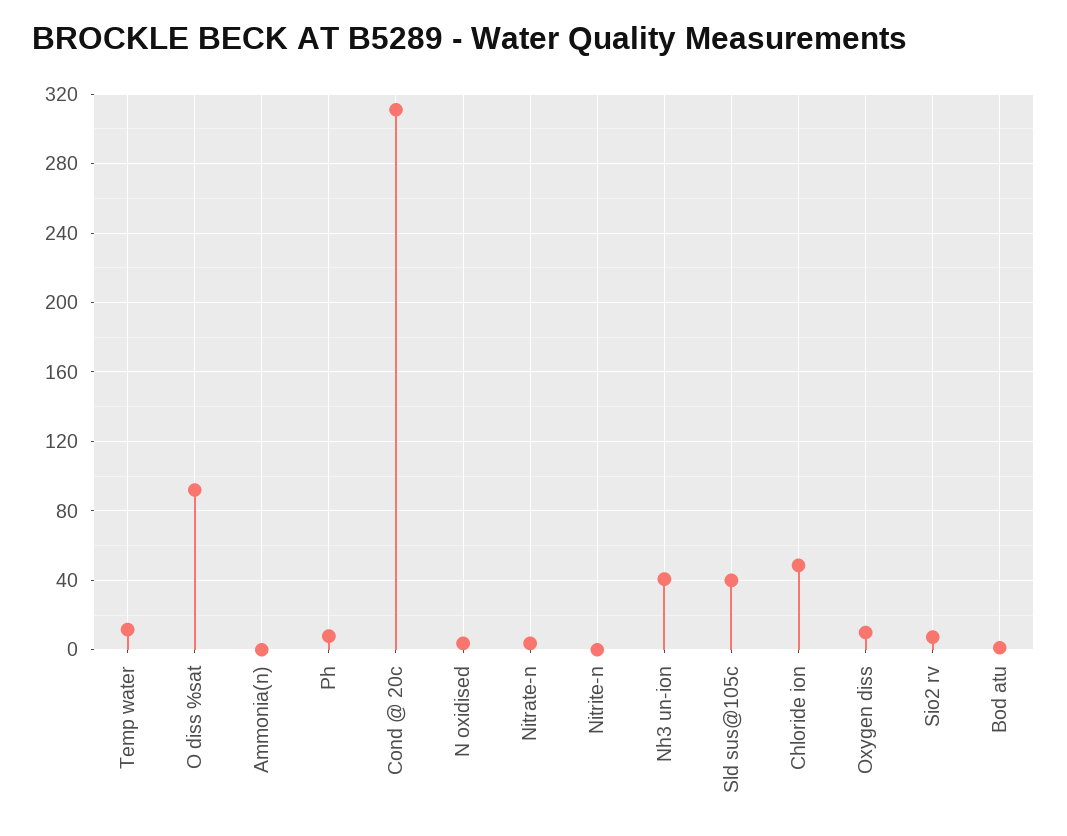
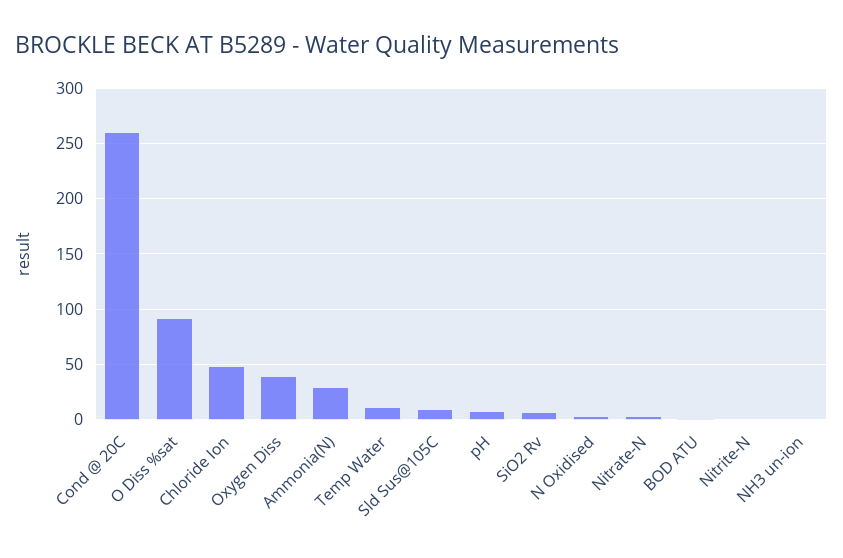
Ammonia(n): 0 -> 30
Cond @ 20c: 310 -> 260
Nh3 un-ion: 40 -> 0
Sld sus@105c: 40 -> 10
Oxygen diss: 10 -> 40

